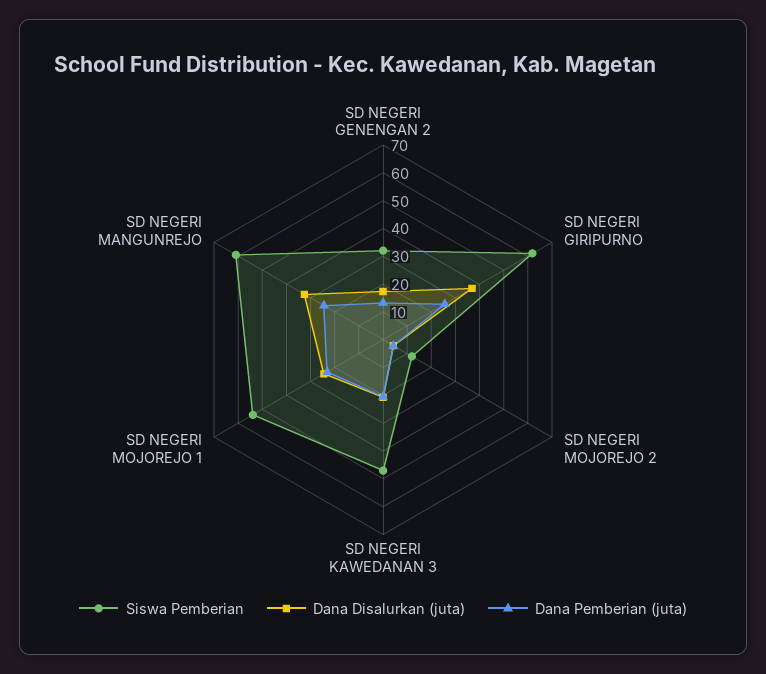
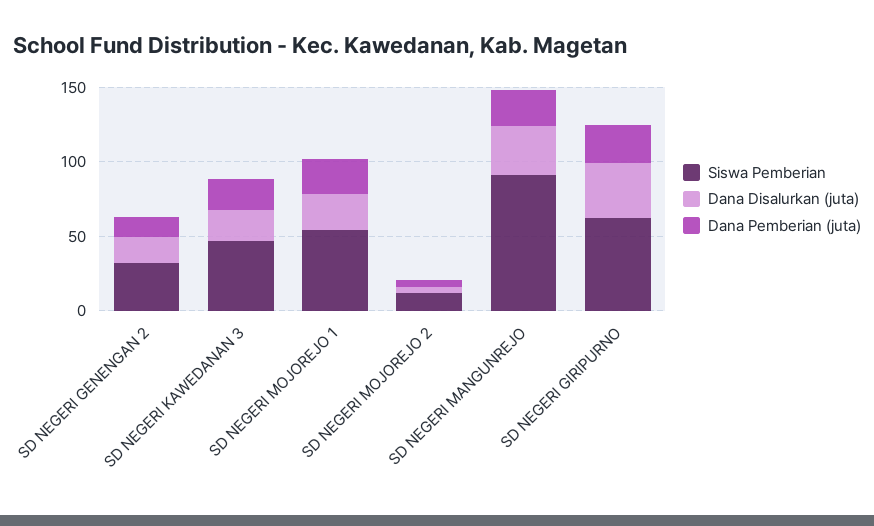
Siswa Pemberian, SD NEGERI MANGUNREJO: 60 -> 90

